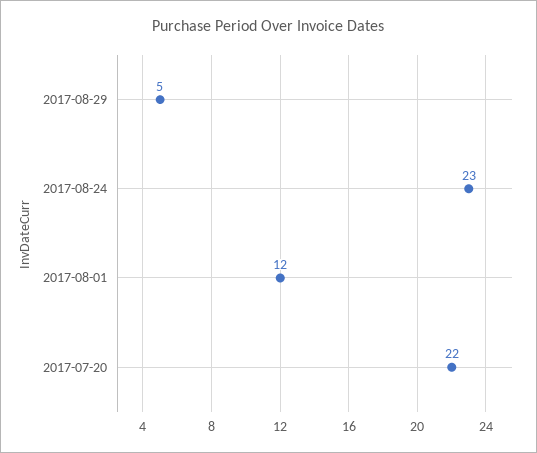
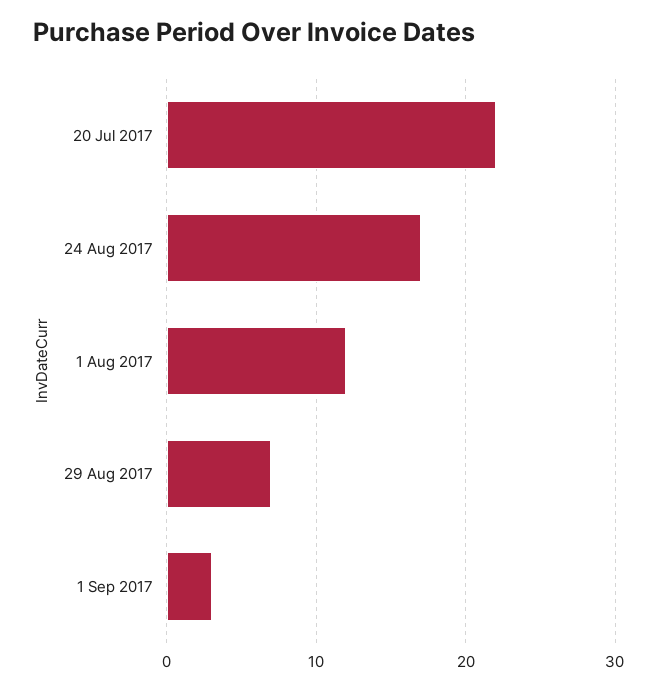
2017-08-29: 5 -> 7
2017-08-24: 23 -> 17
1 Sep 2017: none -> 3

